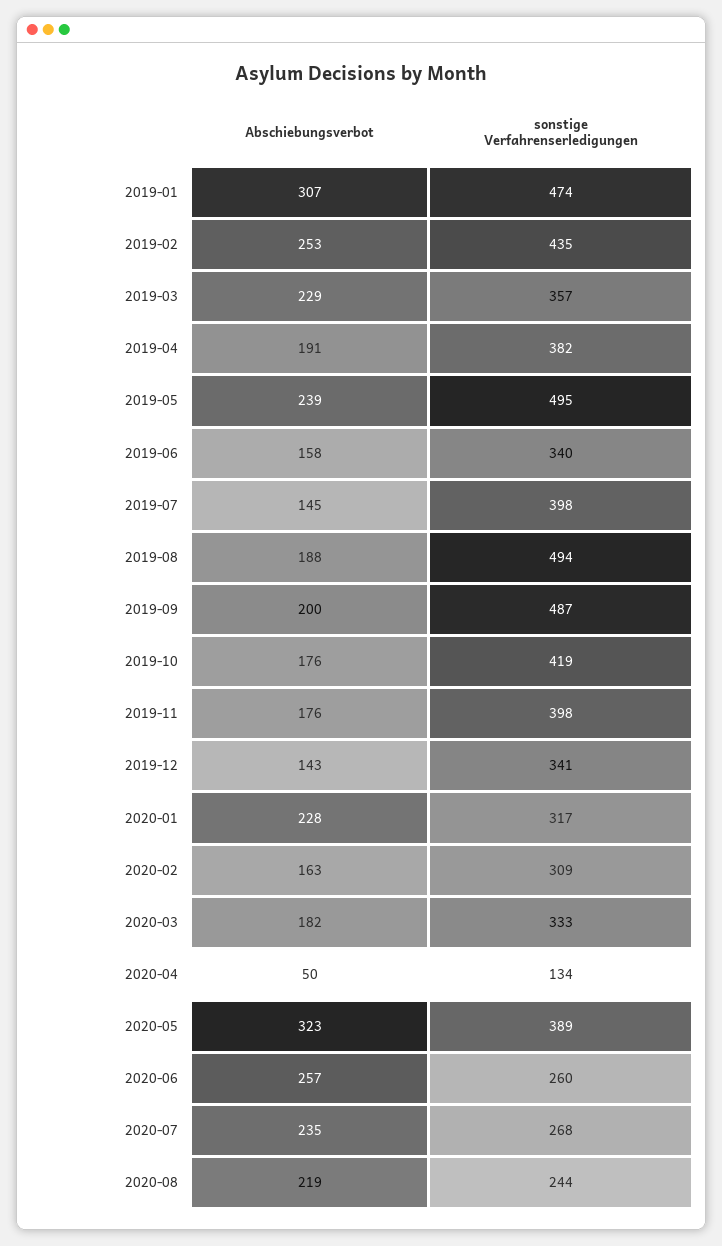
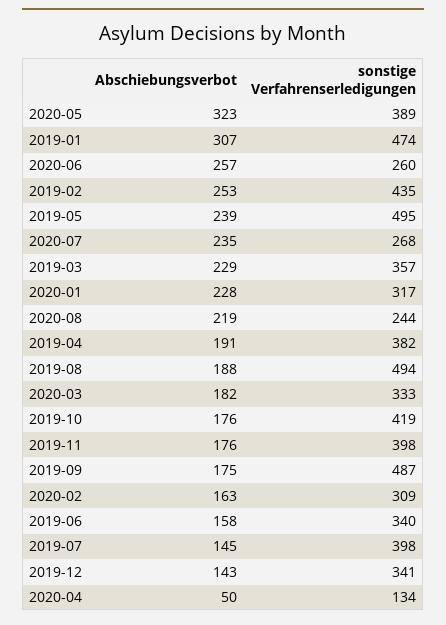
Abschiebungsverbot, 2019-09: 200 -> 175

